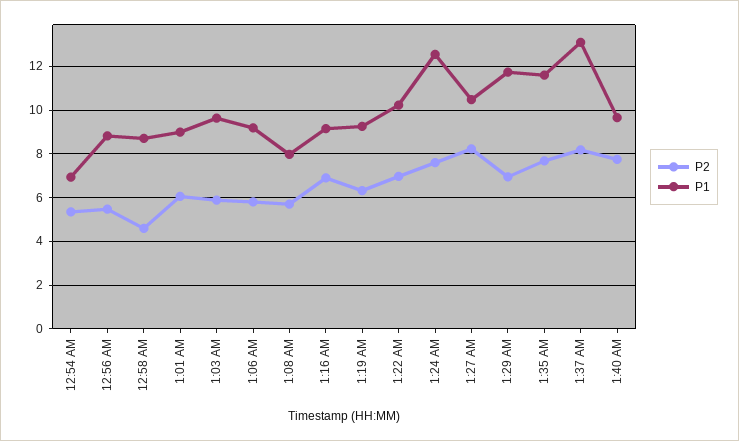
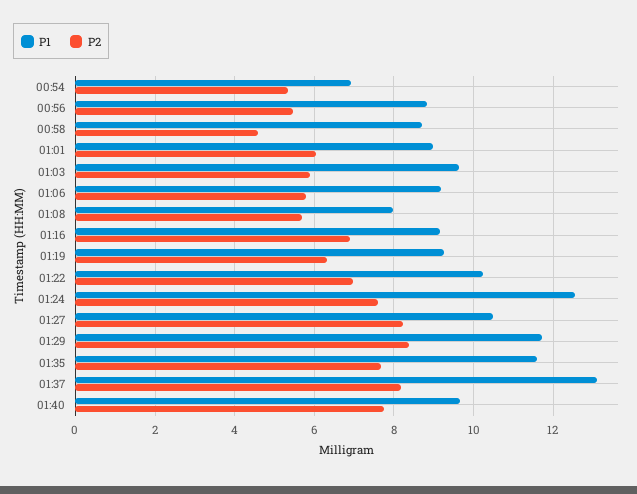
P2, 1:29 AM: 7 -> 8.4

